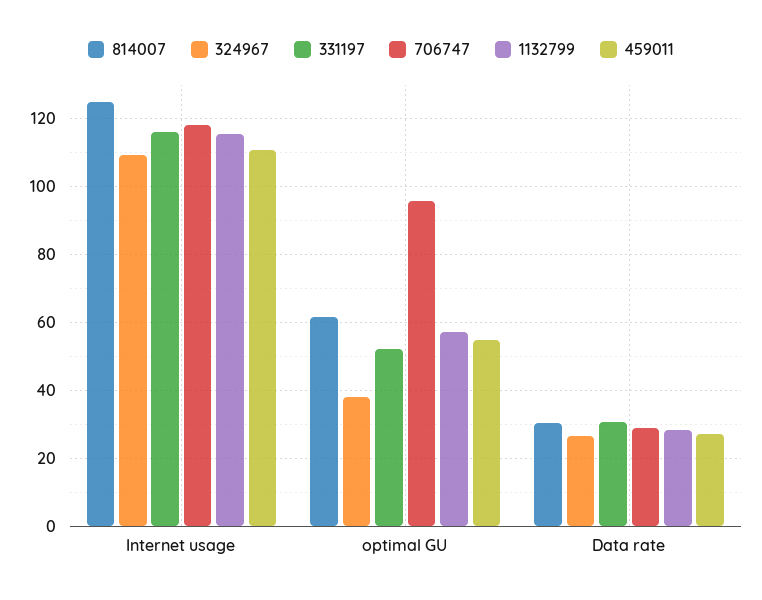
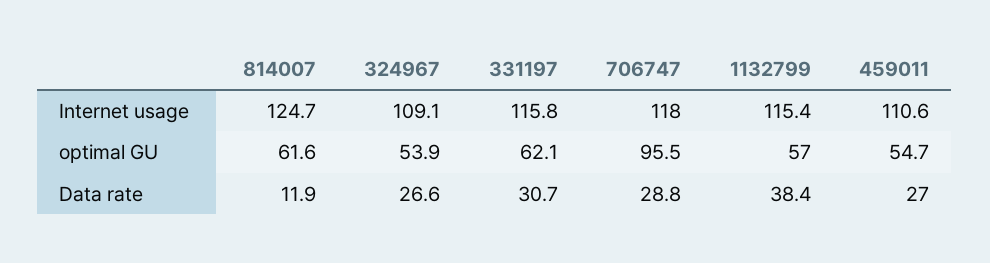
324967, optimal GU: 38 -> 53.9
331197, optimal GU: 52 -> 62.1
814007, Data rate: 30 -> 11.9
1132799, Data rate: 28 -> 38.4

